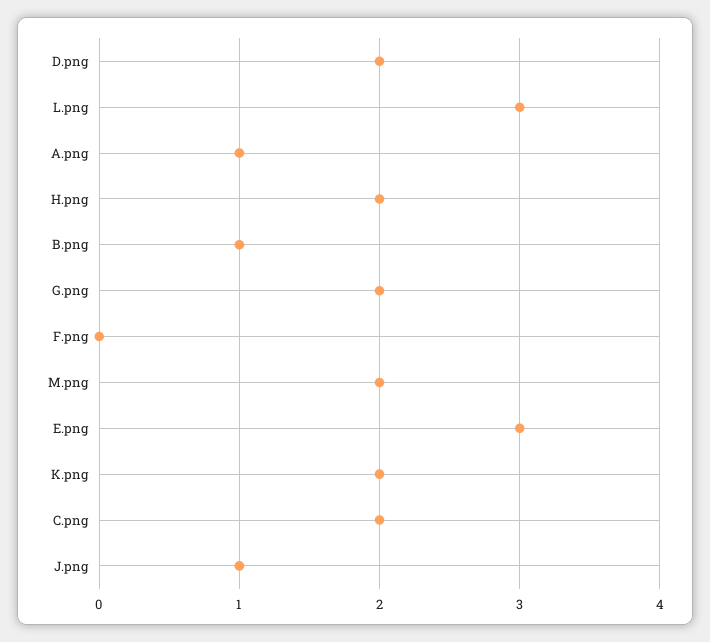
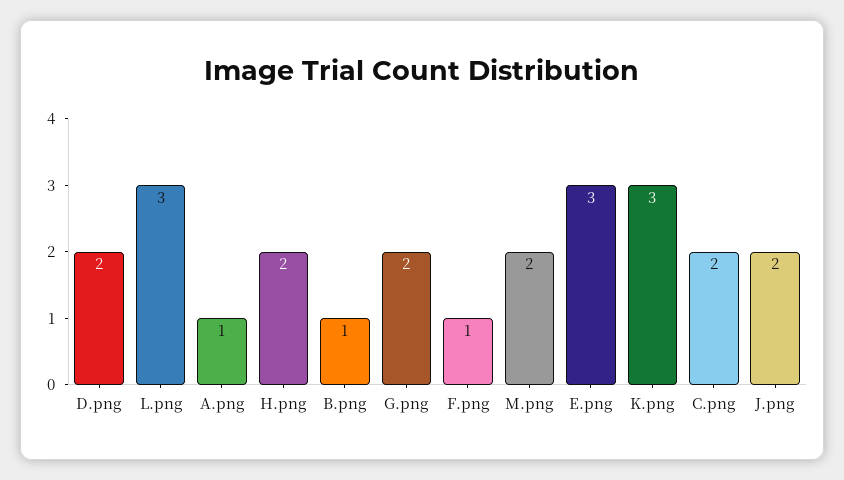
F.png: 0 -> 1
K.png: 2 -> 3
J.png: 1 -> 2

